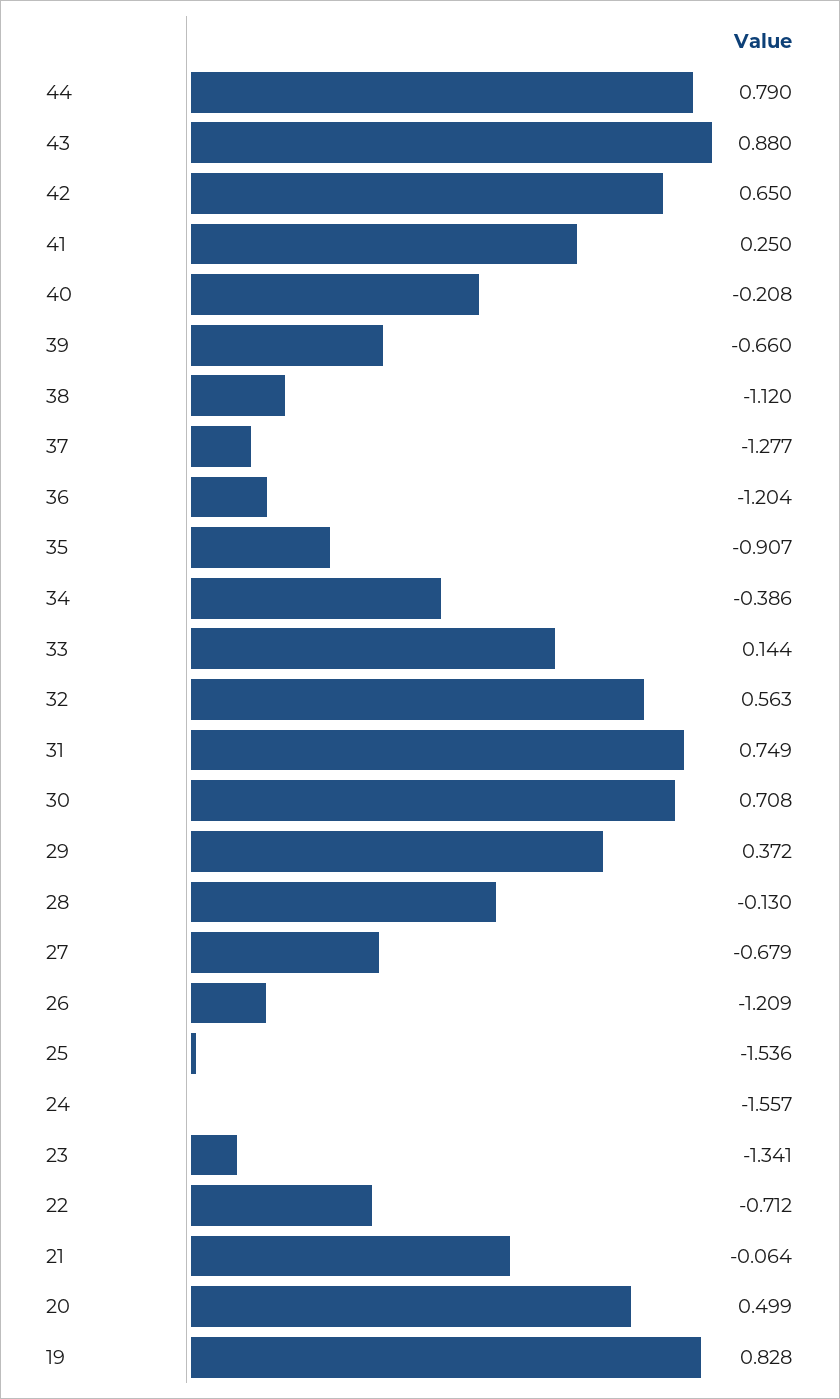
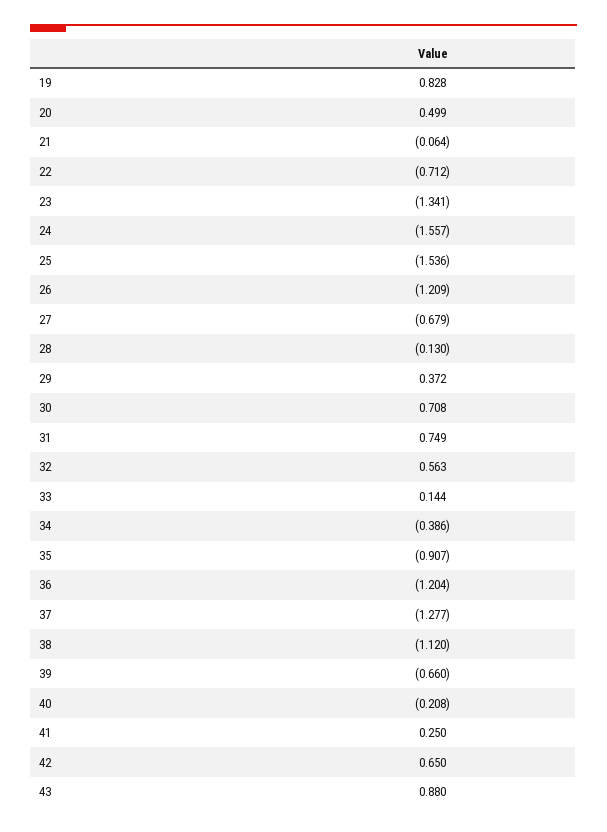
44: 0.79 -> none

